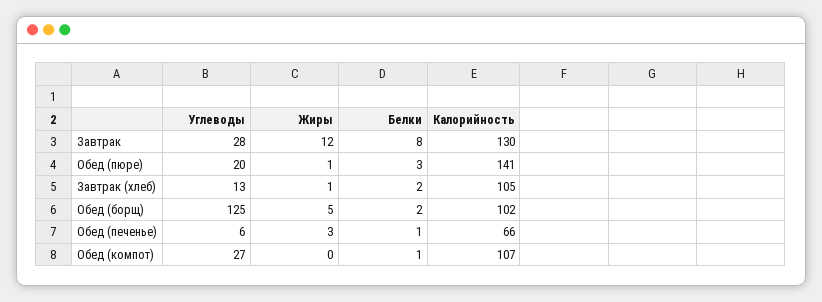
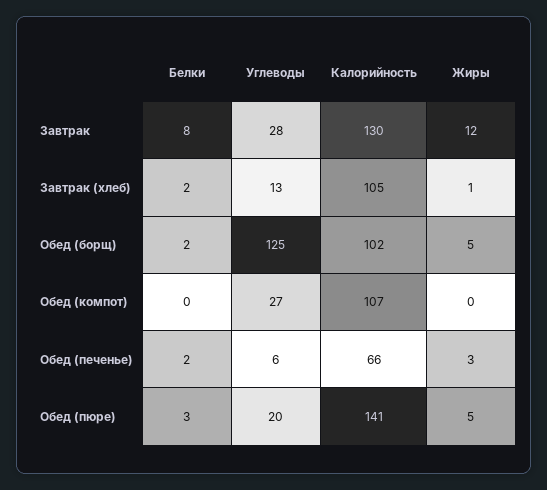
Жиры, Обед (пюре): 1 -> 5
Белки, Обед (печенье): 1 -> 2
Белки, Обед (компот): 1 -> 0

